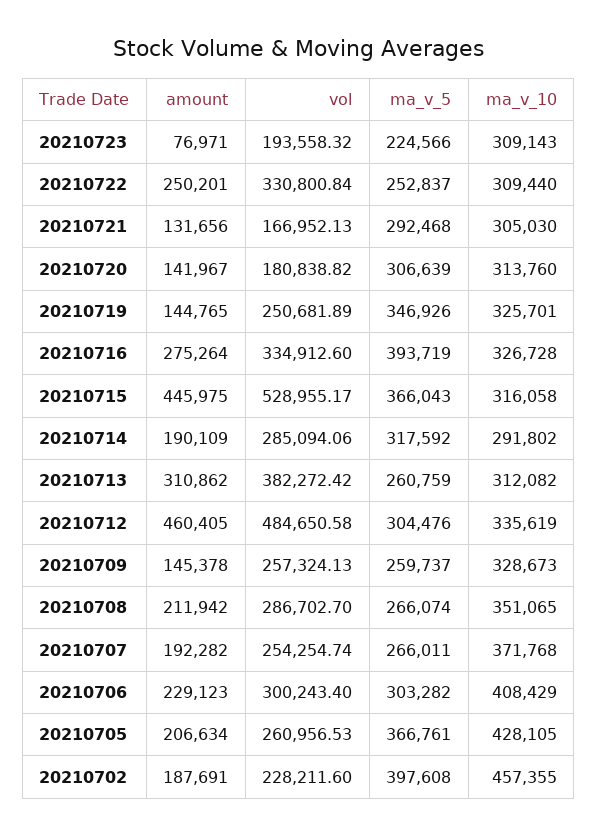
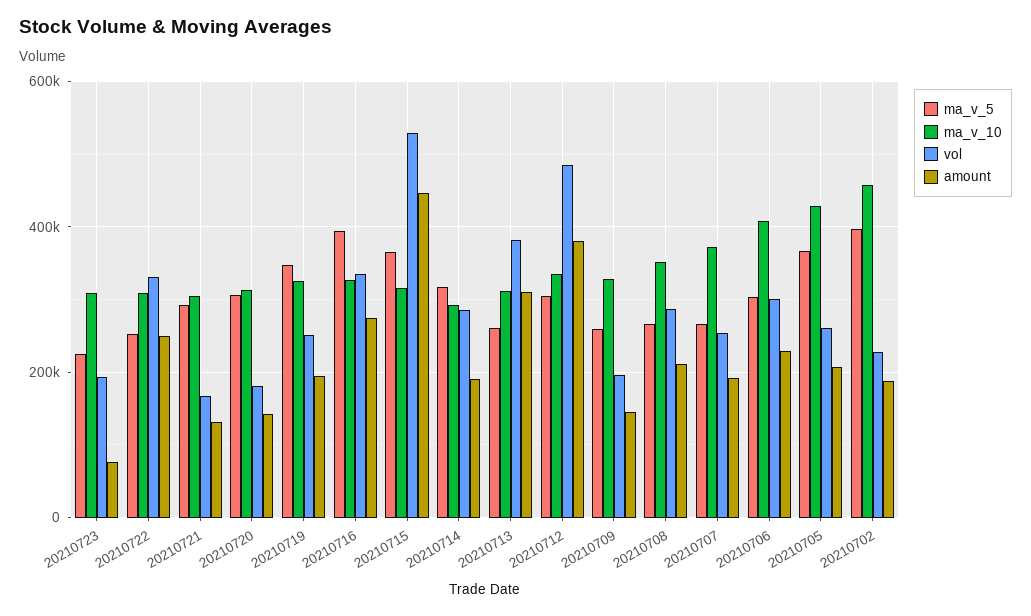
amount, 20210719: 144765 -> 200000
amount, 20210712: 460405 -> 380000
vol, 20210709: 257324.13 -> 200000

